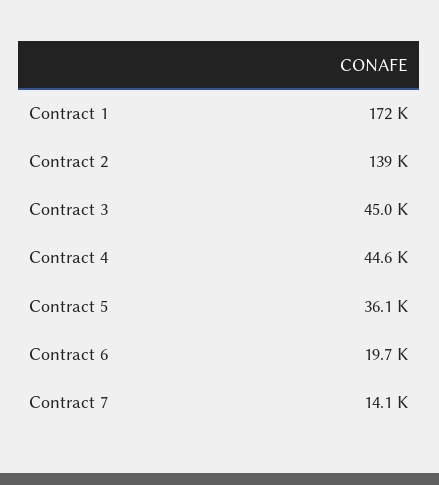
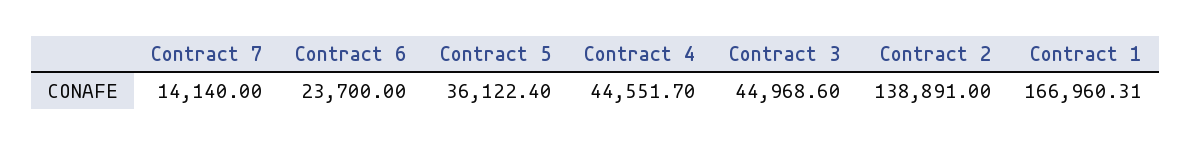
Contract 1: 172000 -> 166960.31
Contract 6: 19700 -> 23700

